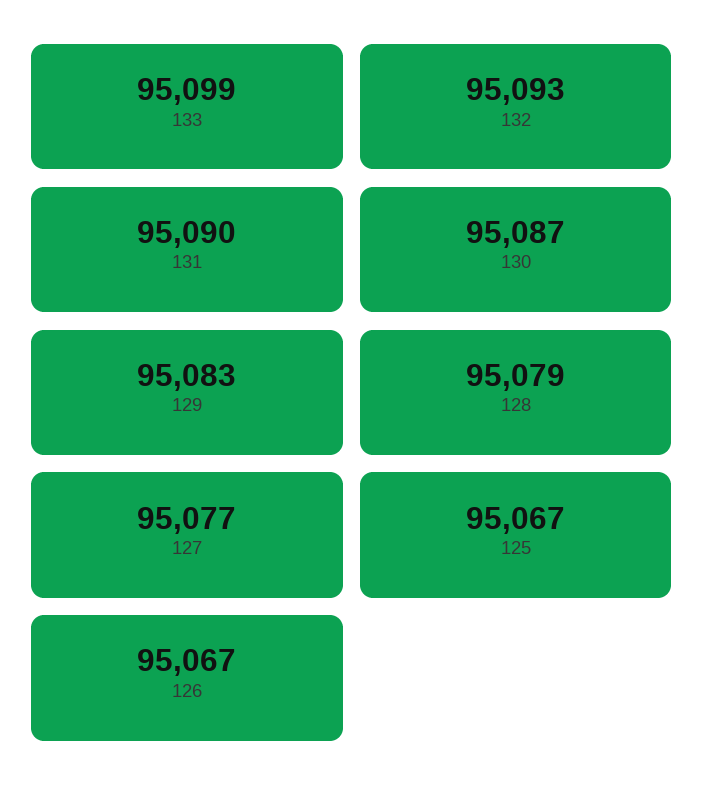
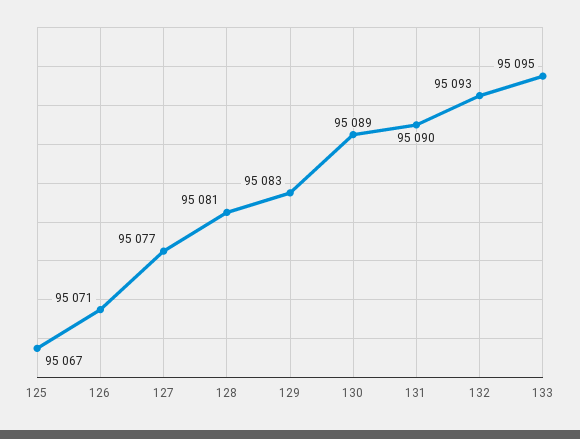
133: 95099 -> 95095
130: 95087 -> 95089
128: 95079 -> 95081
126: 95067 -> 95071

